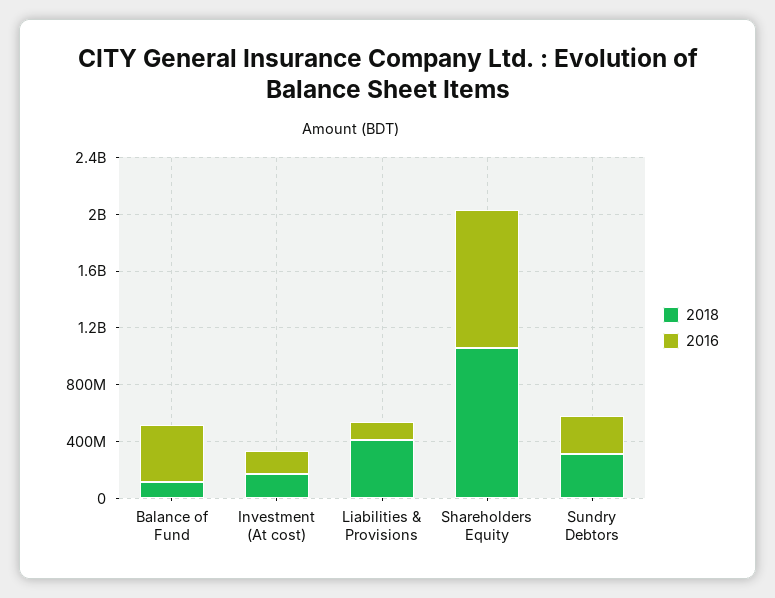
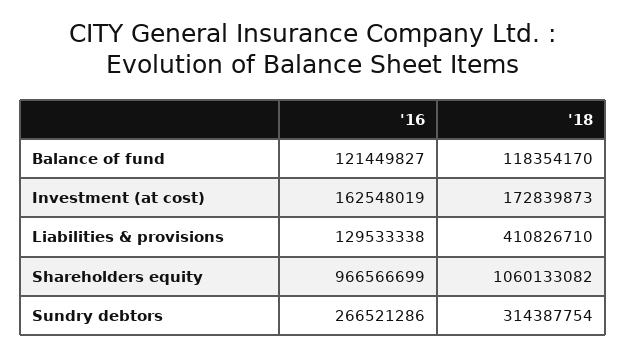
2016, Balance of Fund: 400000000 -> 121449827

